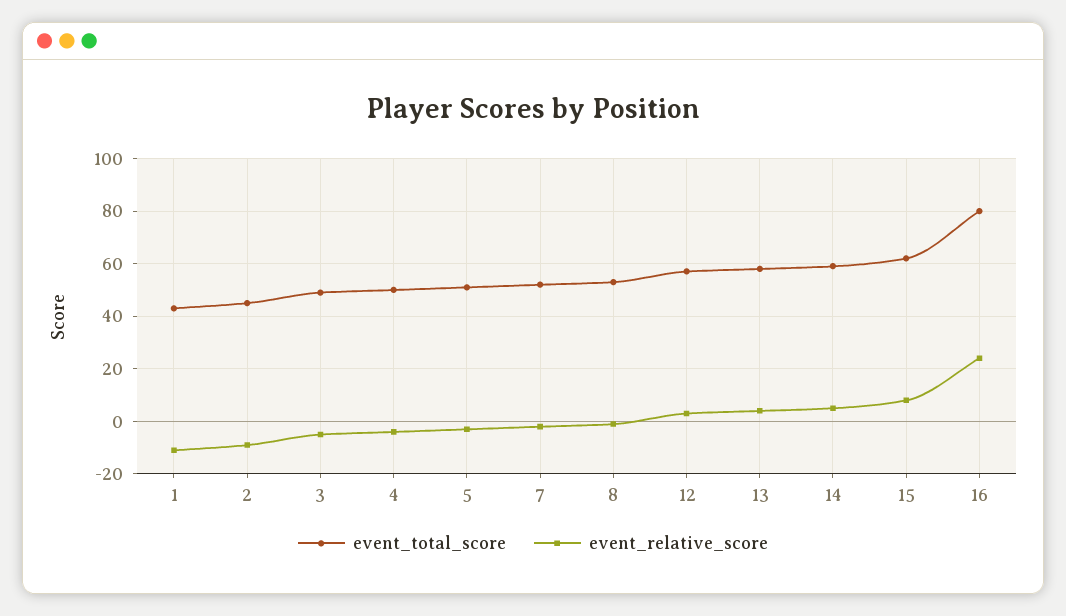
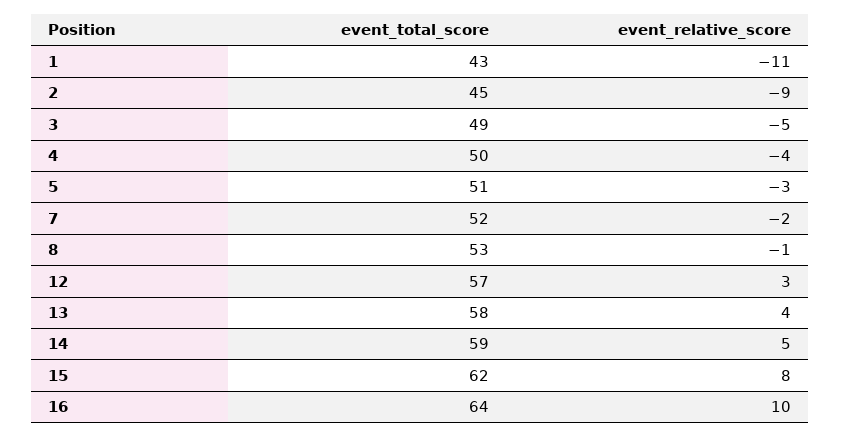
event_total_score, 16: 80 -> 64
event_relative_score, 16: 25 -> 10

